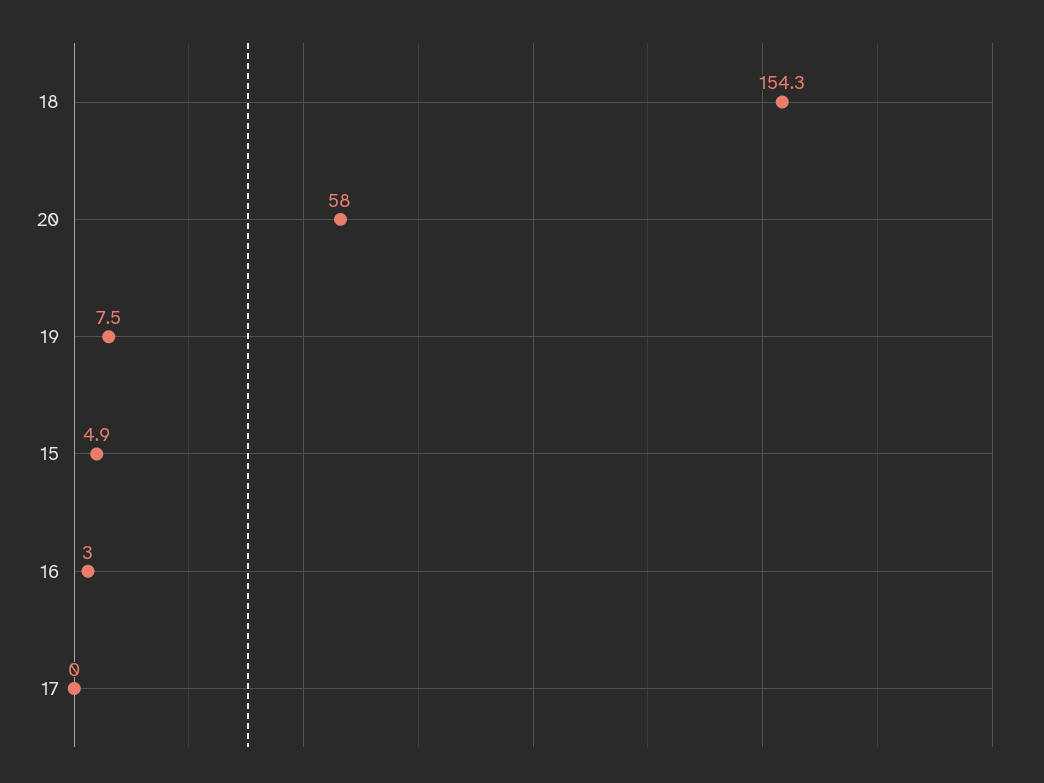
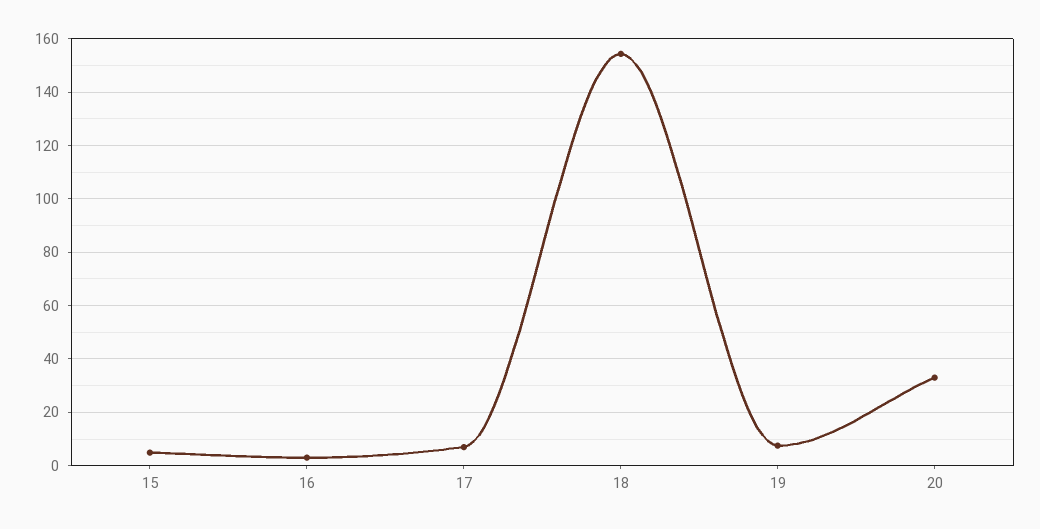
20: 58 -> 32.5
17: 0 -> 7.5

